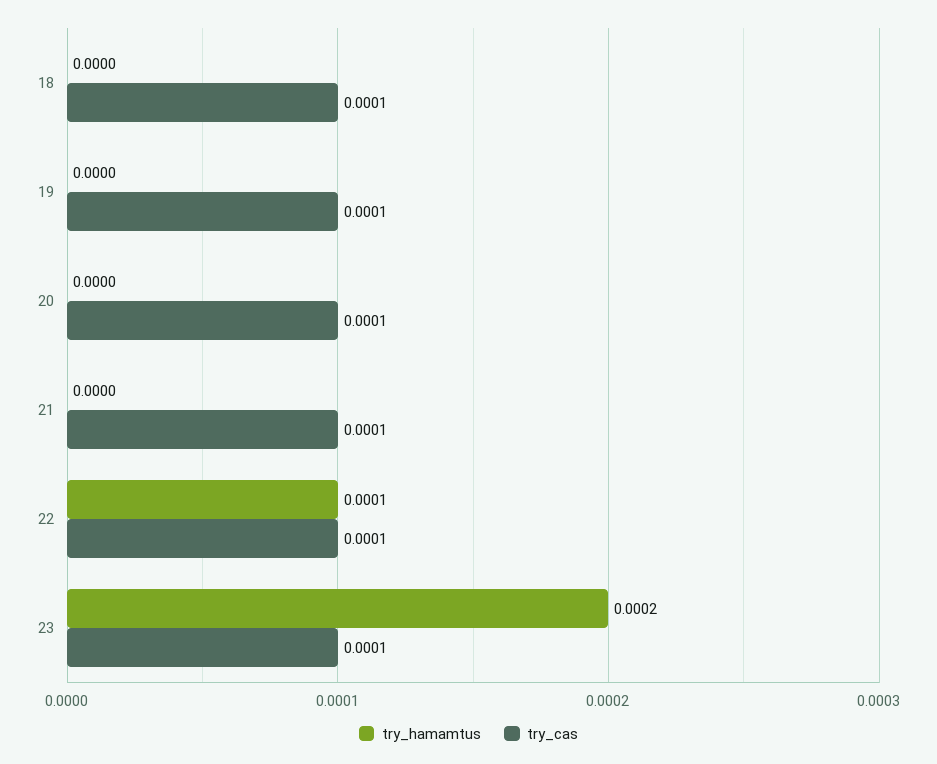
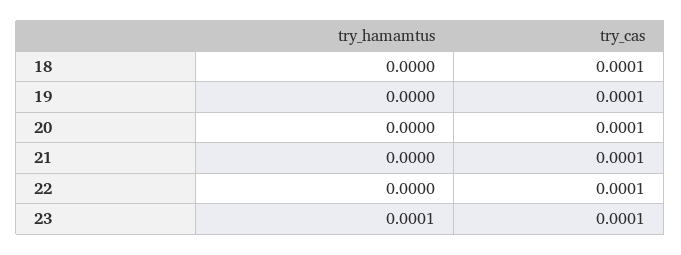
try_hamamtus, 22: 0.0001 -> 0
try_hamamtus, 23: 0.0002 -> 0.0001

